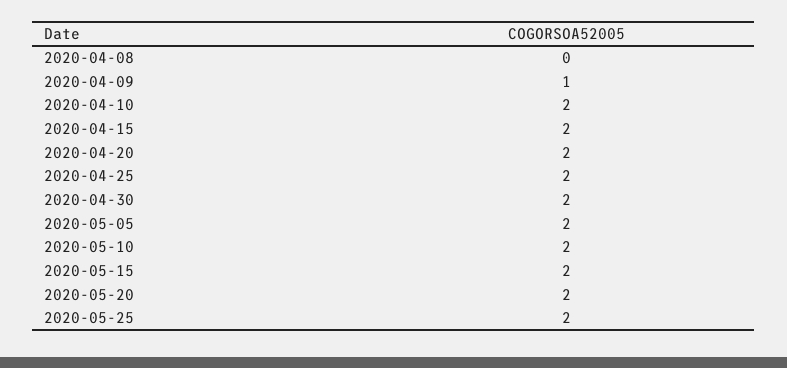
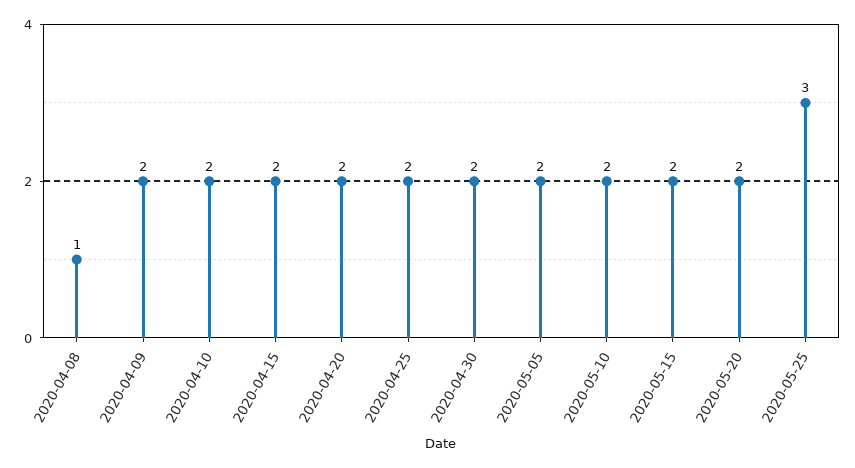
2020-04-08: 0 -> 1
2020-04-09: 1 -> 2
2020-05-25: 2 -> 3

